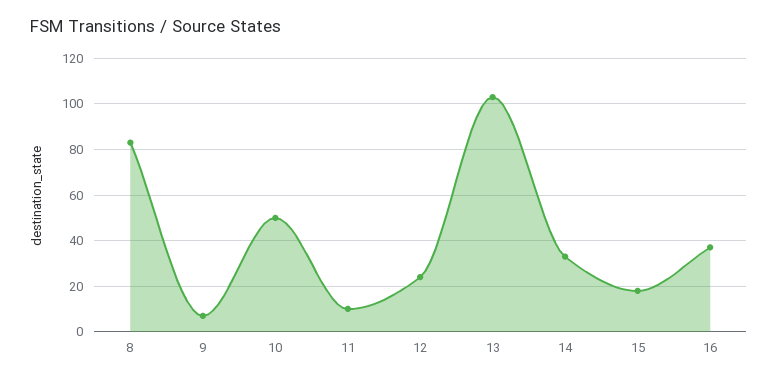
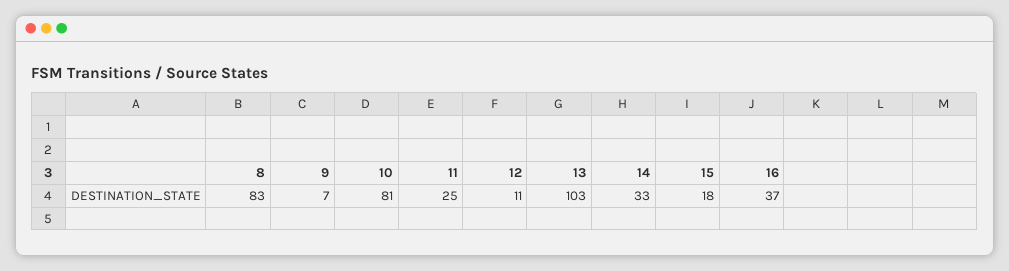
10: 50 -> 81
11: 10 -> 25
12: 25 -> 11

